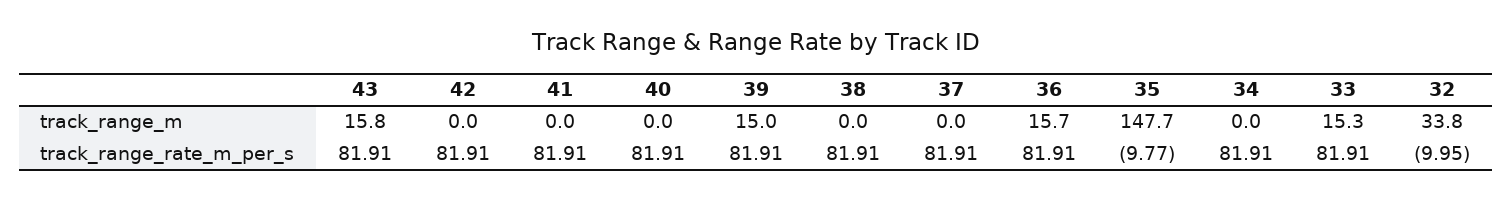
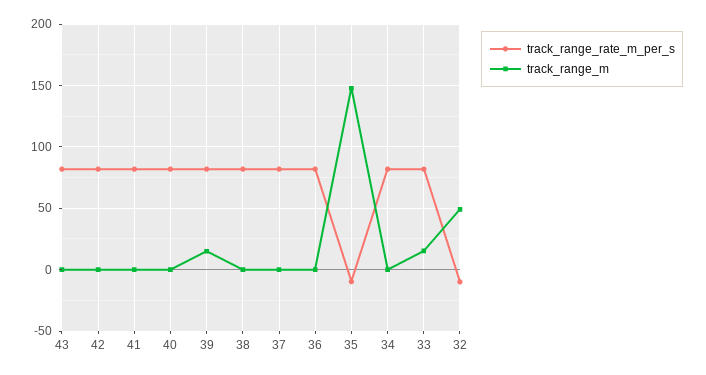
track_range_m, 43: 15.8 -> 0
track_range_m, 36: 15.7 -> 0
track_range_m, 32: 33.8 -> 50

